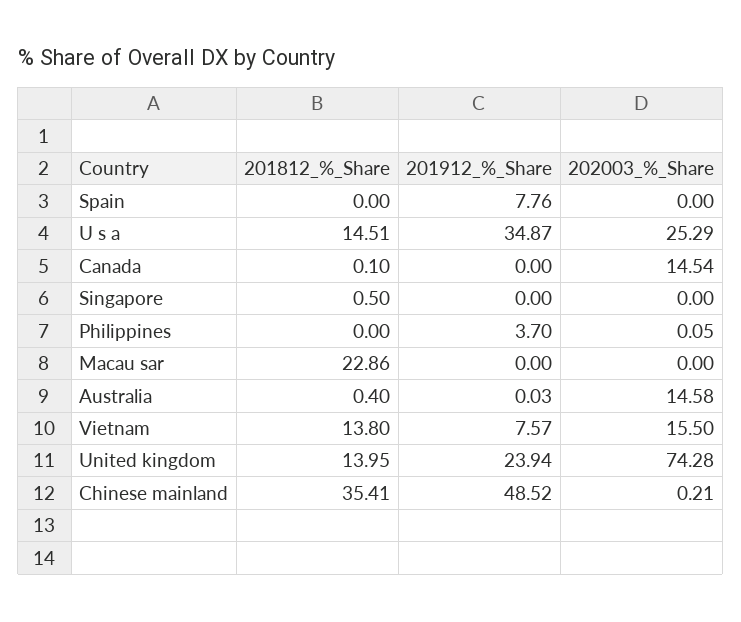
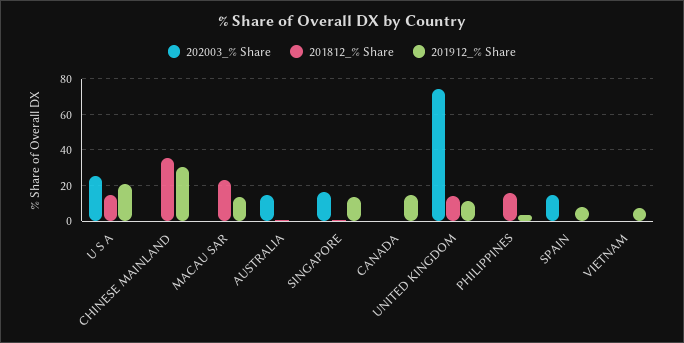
202003_%_Share, Spain: 0 -> 15
201912_%_Share, U s a: 34.87 -> 20
201912_%_Share, Canada: 0 -> 15
202003_%_Share, Canada: 14.54 -> 0
201912_%_Share, Singapore: 0 -> 15
202003_%_Share, Singapore: 0 -> 15
201812_%_Share, Philippines: 0 -> 15
201912_%_Share, Macau sar: 0 -> 15
201812_%_Share, Vietnam: 13.8 -> 0
202003_%_Share, Vietnam: 15.5 -> 0
201912_%_Share, United kingdom: 23.94 -> 10
201912_%_Share, Chinese mainland: 48.52 -> 30

